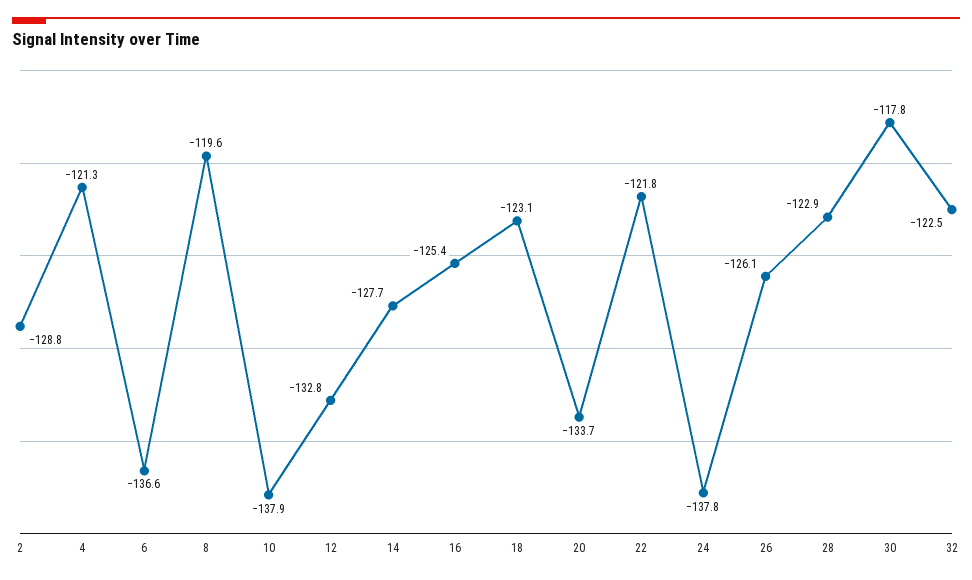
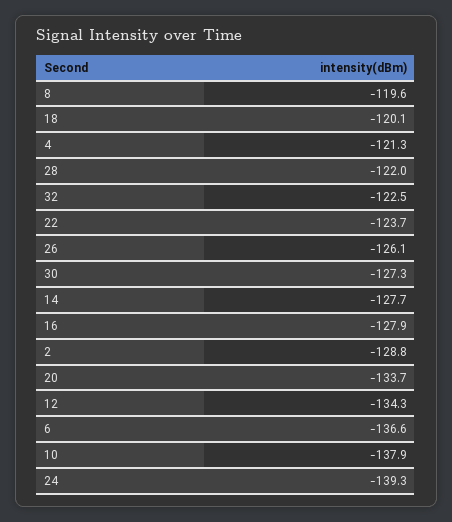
12: -132.8 -> -134.3
16: -125.4 -> -127.9
18: -123.1 -> -120.1
22: -121.8 -> -123.7
24: -137.8 -> -139.3
28: -122.9 -> -122
30: -117.8 -> -127.3

